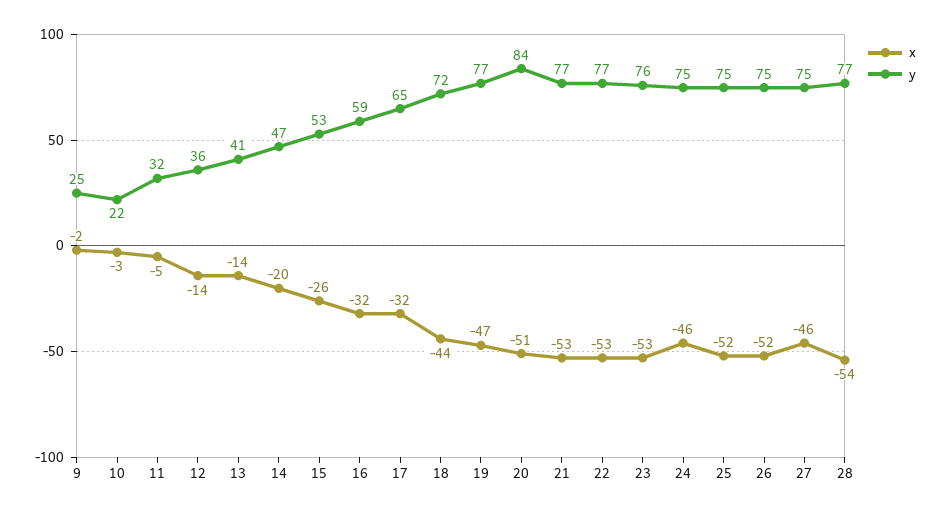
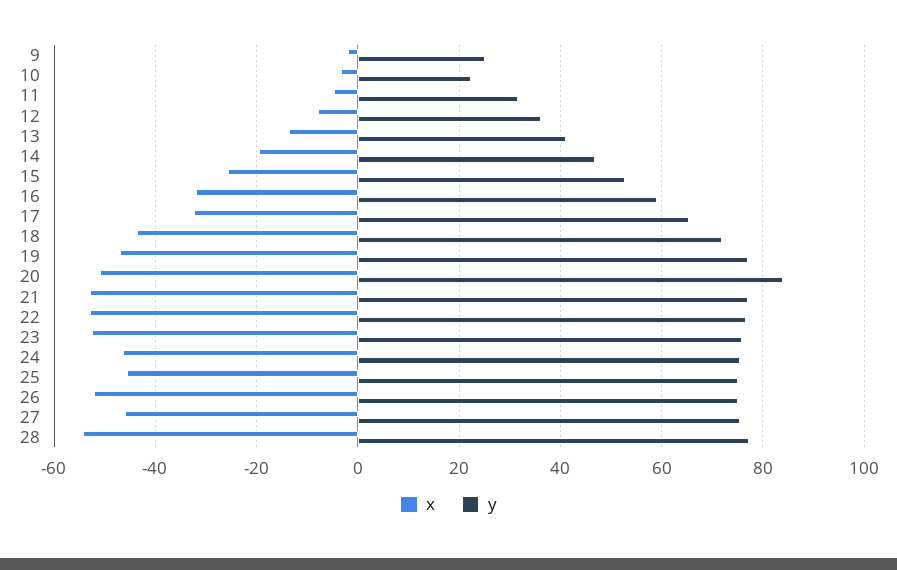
x, 12: -14 -> -8
x, 25: -52 -> -46

